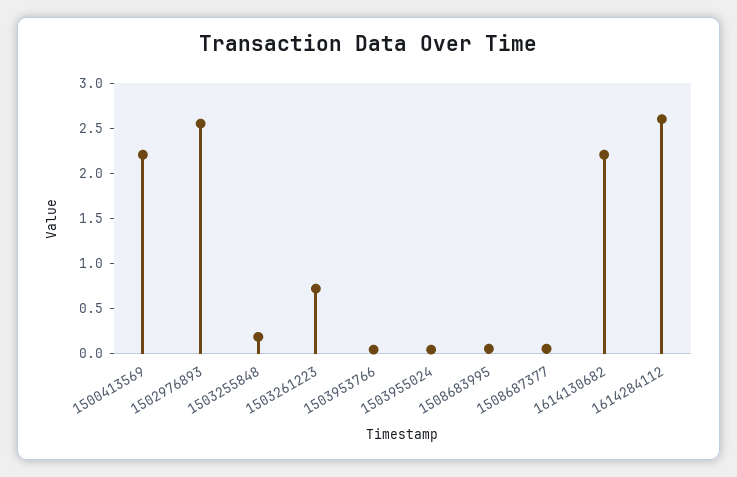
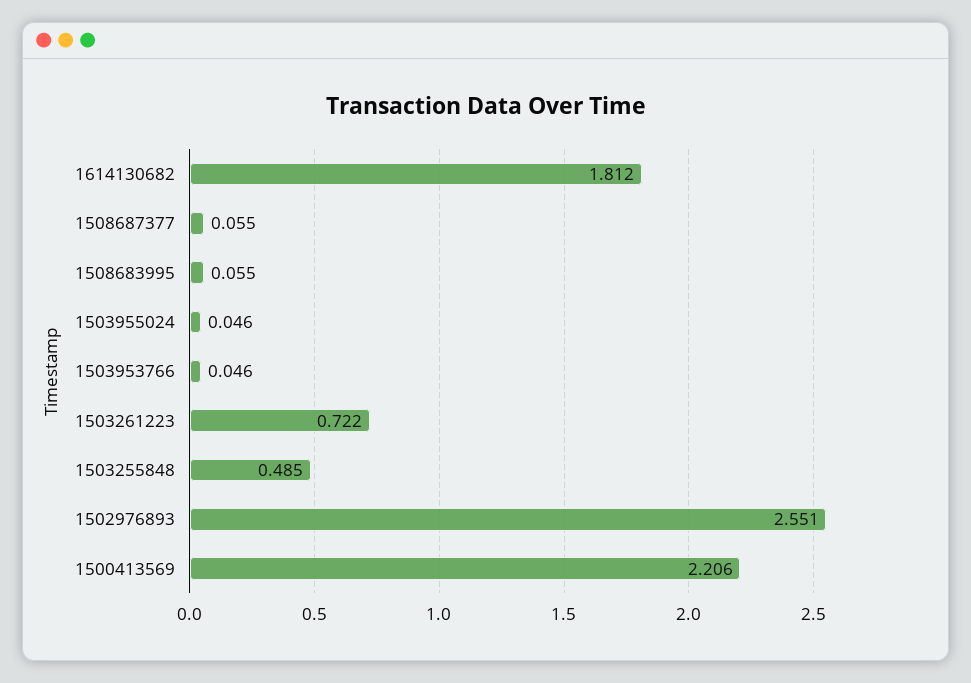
1503255848: 0.2 -> 0.485
1614130682: 2.2 -> 1.812
1614284112: 2.6 -> none

